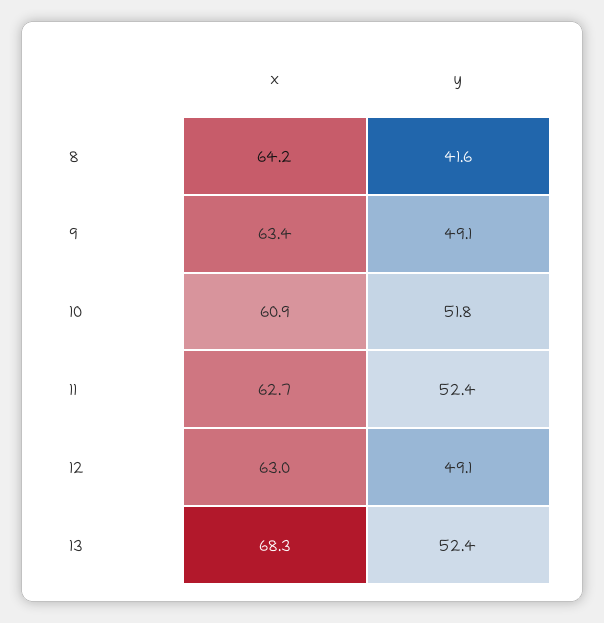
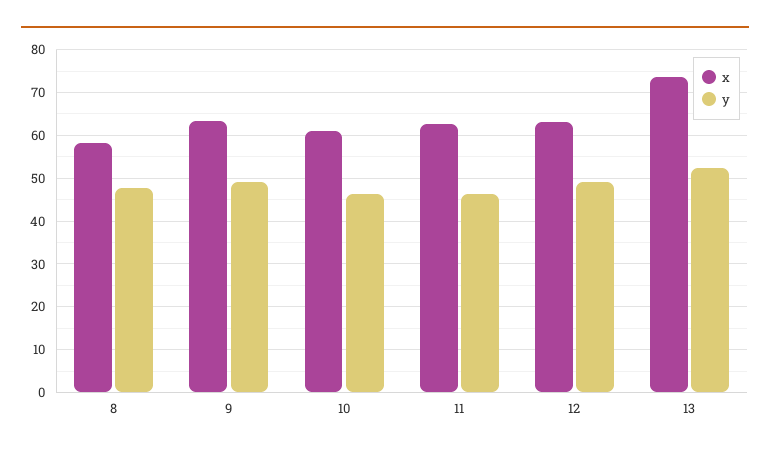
x, 8: 64.2 -> 58
y, 8: 41.6 -> 48
y, 10: 51.8 -> 46
y, 11: 52.4 -> 46
x, 13: 68.3 -> 74

